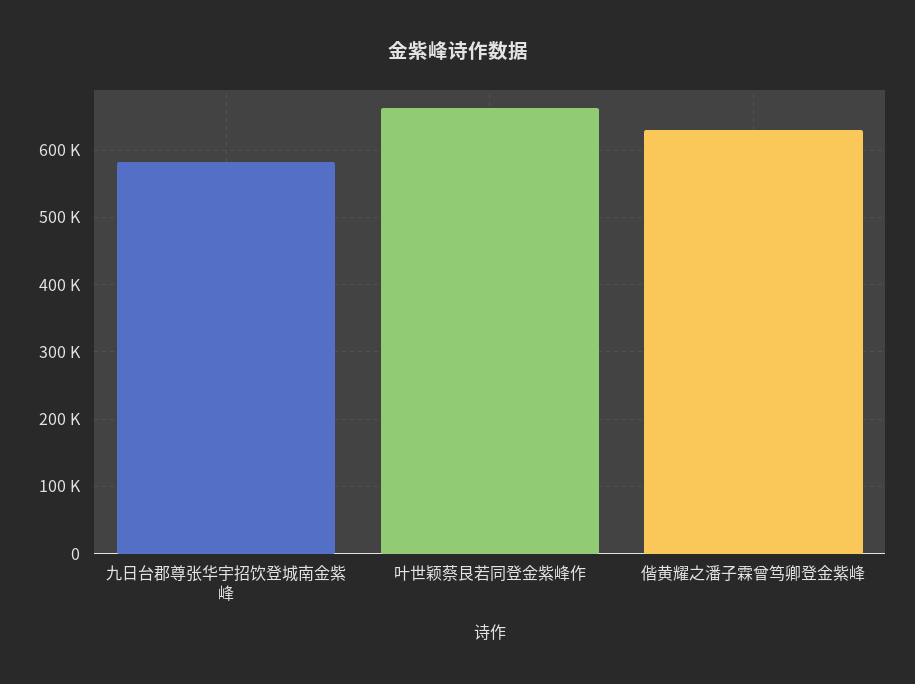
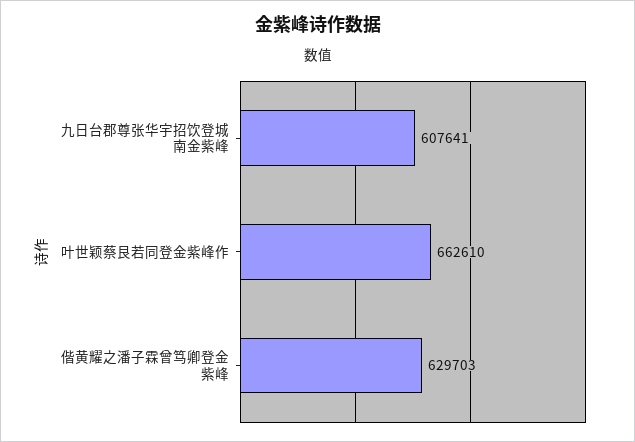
九日台郡尊张华宇招饮登城南金紫峰: 580000 -> 607641

